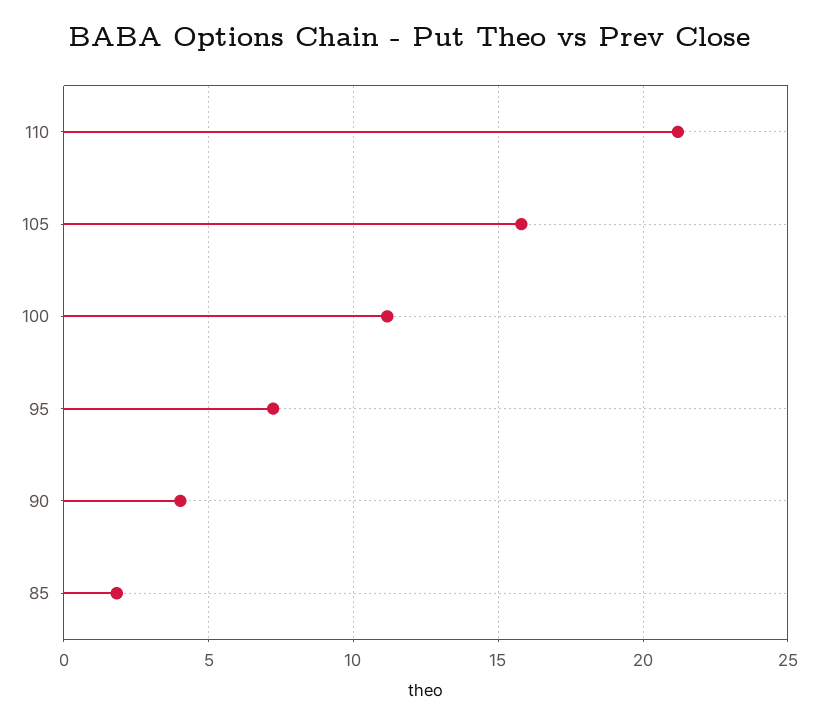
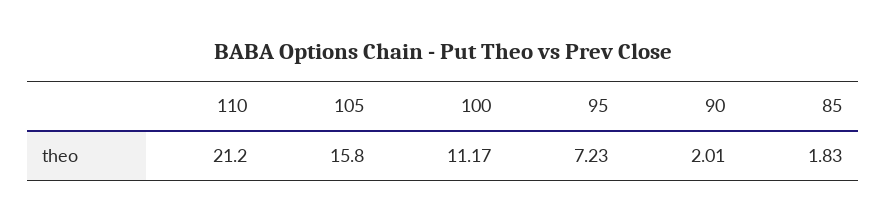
90: 4 -> 2.01

